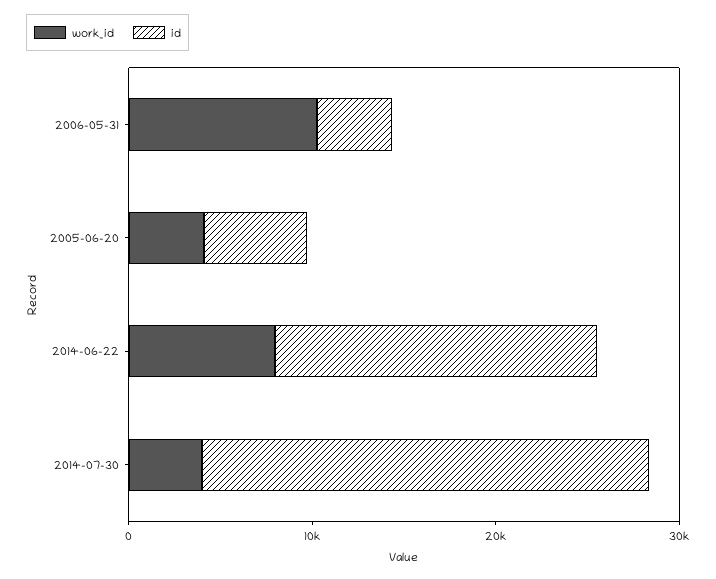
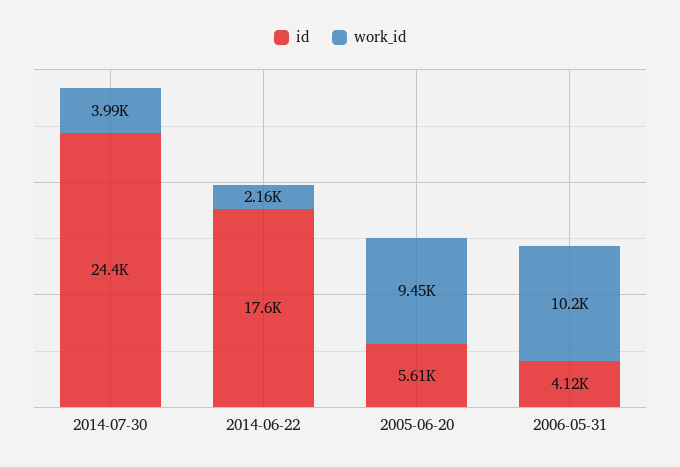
work_id, 2005-06-20: 4000 -> 9450
work_id, 2014-06-22: 8000 -> 2160

